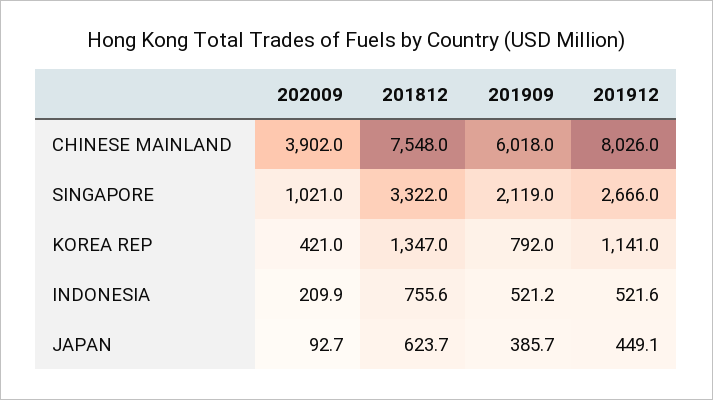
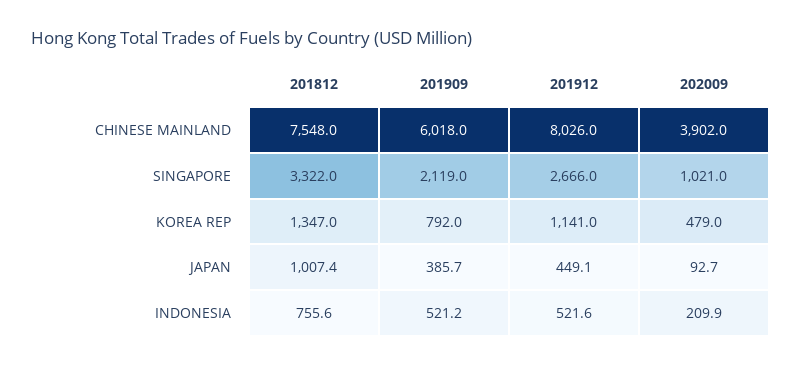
202009, KOREA REP: 421 -> 479
201812, JAPAN: 623.7 -> 1007.4

